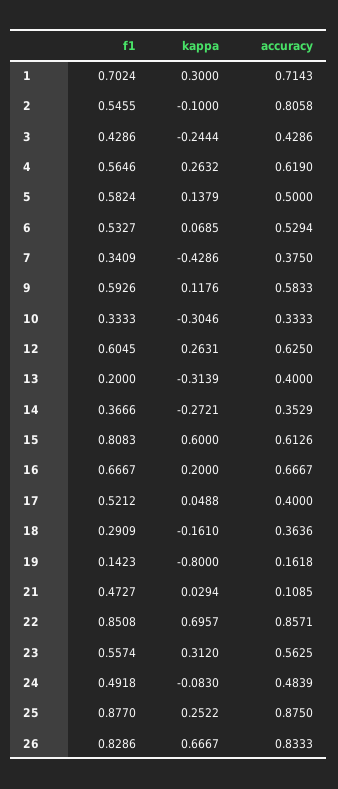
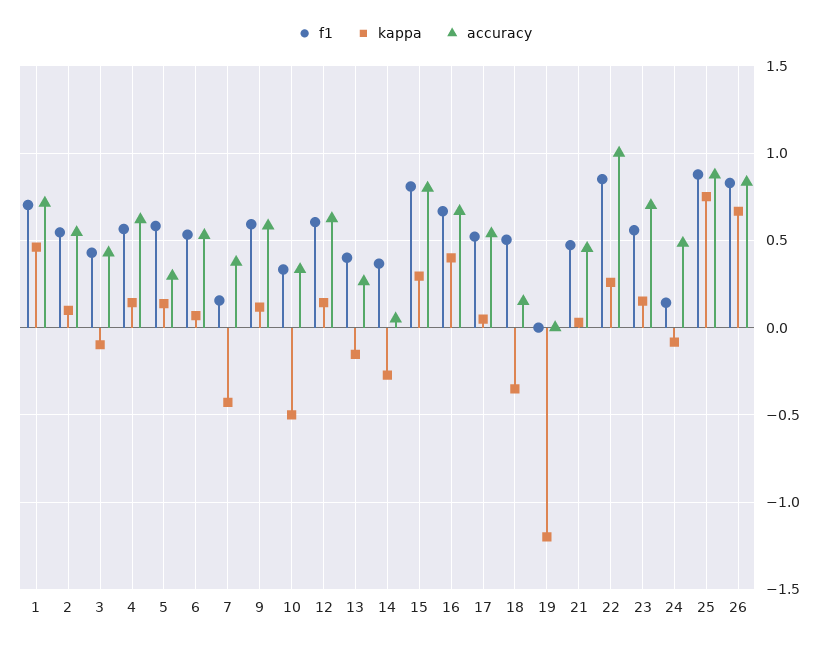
kappa, 1: 0.3 -> 0.45
kappa, 2: -0.1 -> 0.1
accuracy, 2: 0.8058 -> 0.55
kappa, 3: -0.2444 -> -0.1
kappa, 4: 0.2632 -> 0.15
accuracy, 5: 0.5 -> 0.3
f1, 7: 0.3409 -> 0.15
kappa, 10: -0.3046 -> -0.5
kappa, 12: 0.2631 -> 0.15
f1, 13: 0.2 -> 0.4
kappa, 13: -0.3139 -> -0.15
accuracy, 13: 0.4 -> 0.25
accuracy, 14: 0.3529 -> 0.05
kappa, 15: 0.6 -> 0.3
accuracy, 15: 0.6126 -> 0.8
kappa, 16: 0.2 -> 0.4
accuracy, 17: 0.4 -> 0.55
f1, 18: 0.2909 -> 0.5
kappa, 18: -0.161 -> -0.35
accuracy, 18: 0.3636 -> 0.15
f1, 19: 0.1423 -> 0
kappa, 19: -0.8 -> -1.2
accuracy, 19: 0.1618 -> 0
accuracy, 21: 0.1085 -> 0.45
kappa, 22: 0.6957 -> 0.25
accuracy, 22: 0.8571 -> 1
kappa, 23: 0.312 -> 0.15
accuracy, 23: 0.5625 -> 0.7
f1, 24: 0.4918 -> 0.15
kappa, 25: 0.2522 -> 0.75

